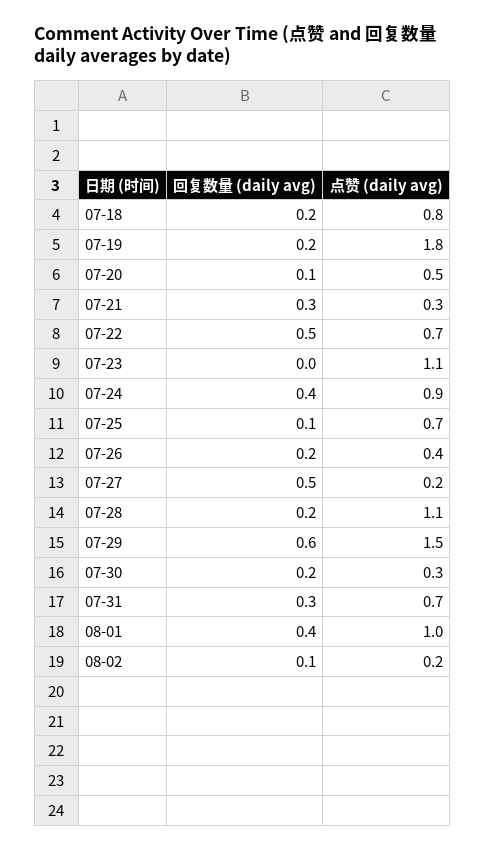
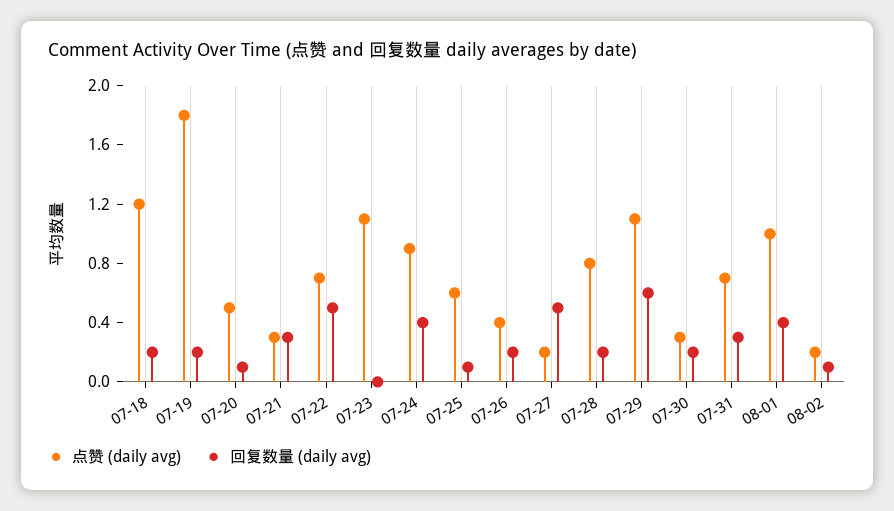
点赞 (daily avg), 07-18: 0.8 -> 1.2
点赞 (daily avg), 07-25: 0.7 -> 0.6
点赞 (daily avg), 07-28: 1.1 -> 0.8
点赞 (daily avg), 07-29: 1.5 -> 1.1

